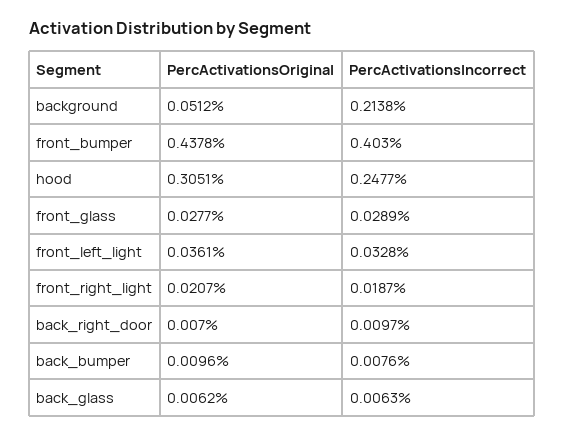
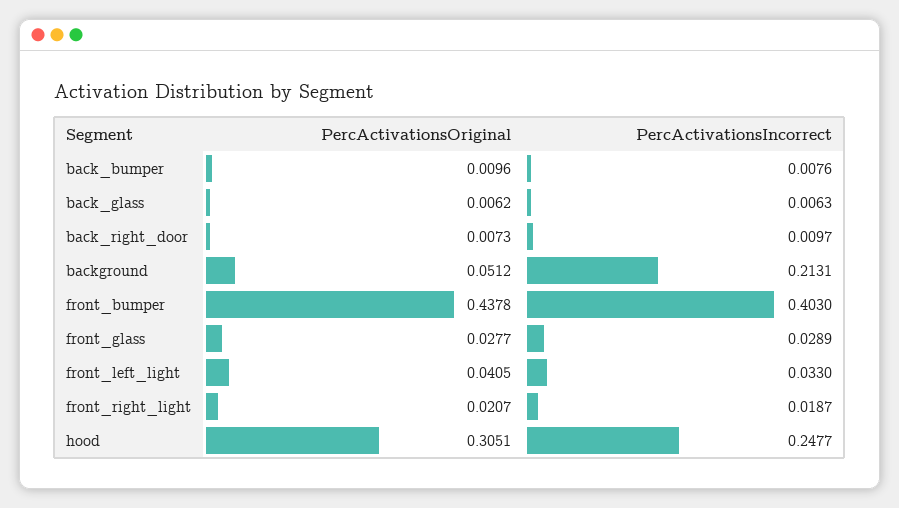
PercActivationsIncorrect, background: 0.2138 -> 0.2131
PercActivationsOriginal, front_left_light: 0.0361 -> 0.0405
PercActivationsIncorrect, front_left_light: 0.0328 -> 0.033
PercActivationsOriginal, back_right_door: 0.007 -> 0.0073

